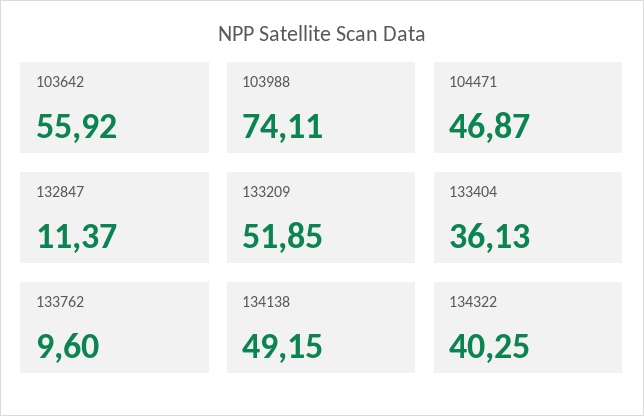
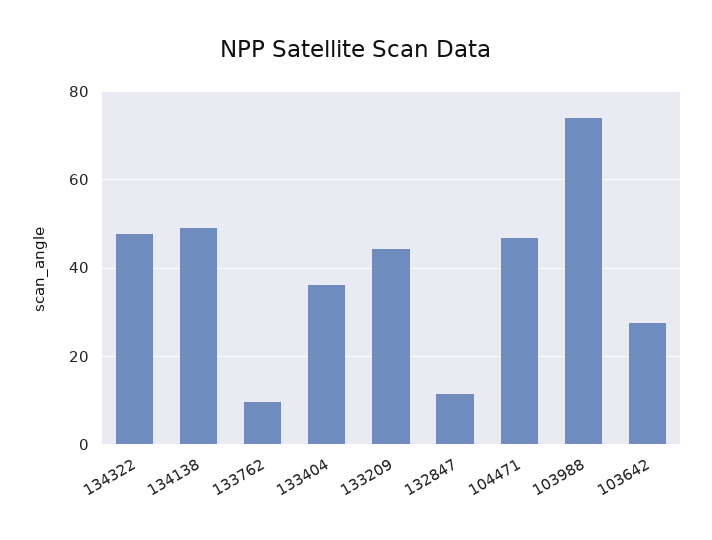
103642: 55.92 -> 28
133209: 51.85 -> 44
134322: 40.25 -> 48

